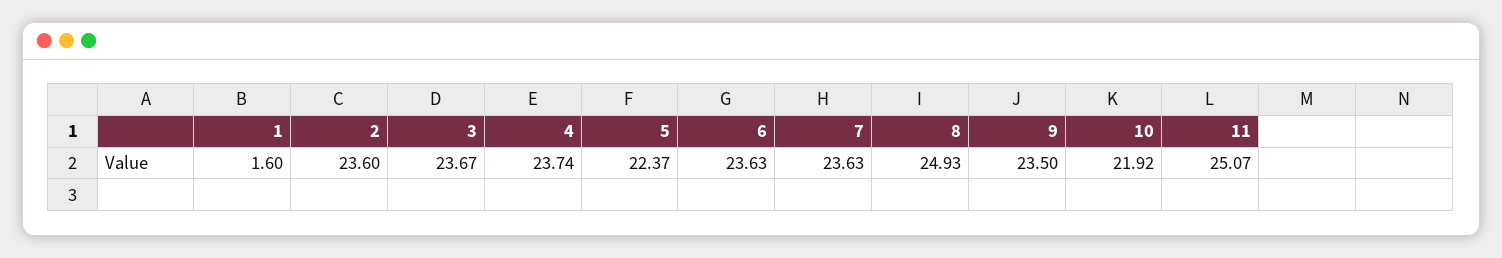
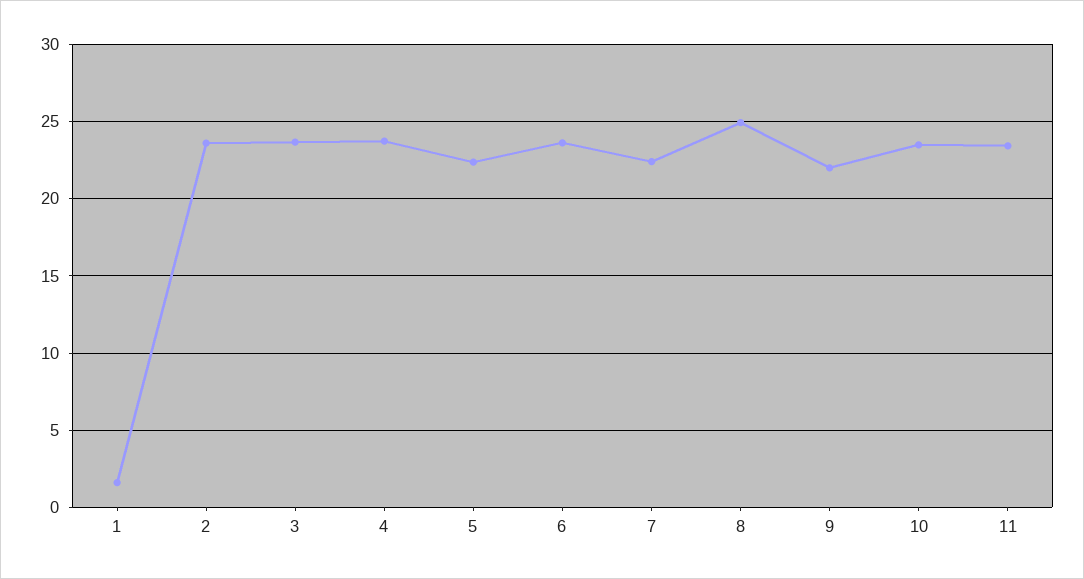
7: 23.63 -> 22.5
9: 23.5 -> 22
10: 21.92 -> 23.5
11: 25.07 -> 23.5

